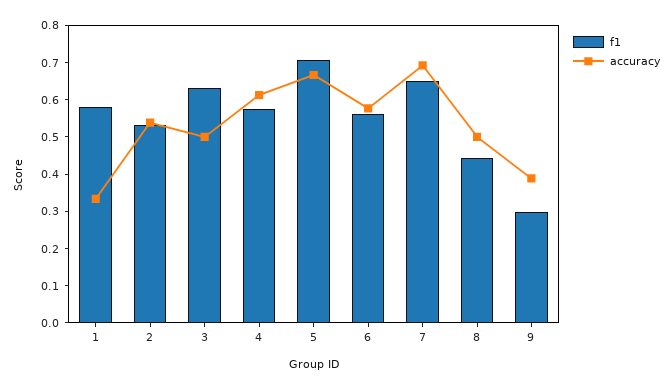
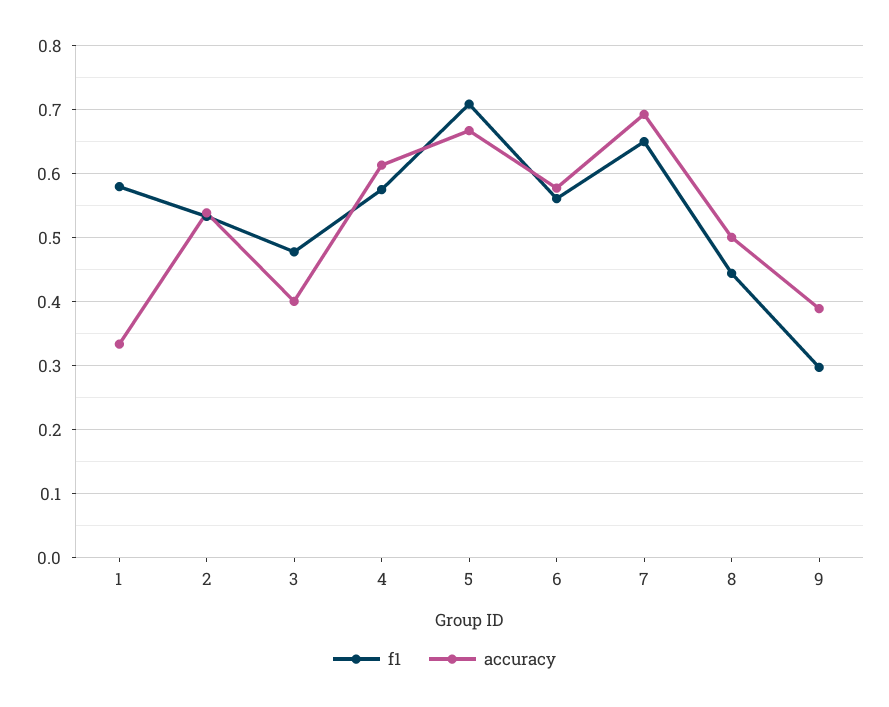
f1, 3: 0.625 -> 0.48
accuracy, 3: 0.5 -> 0.4

